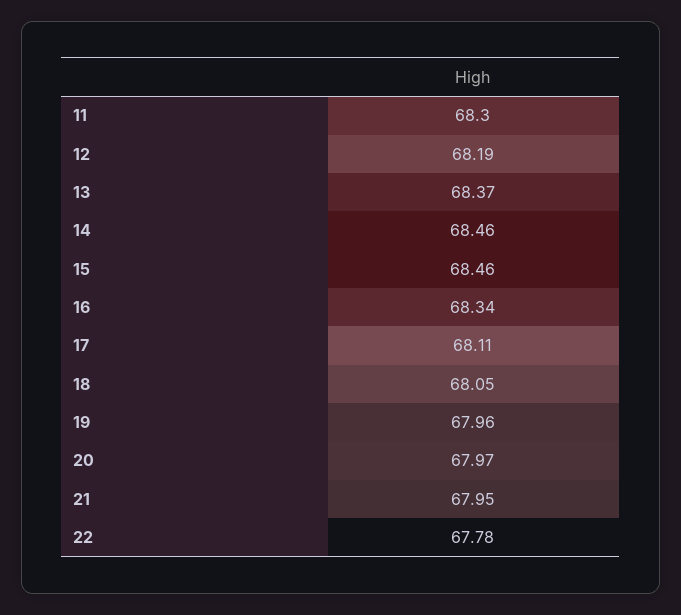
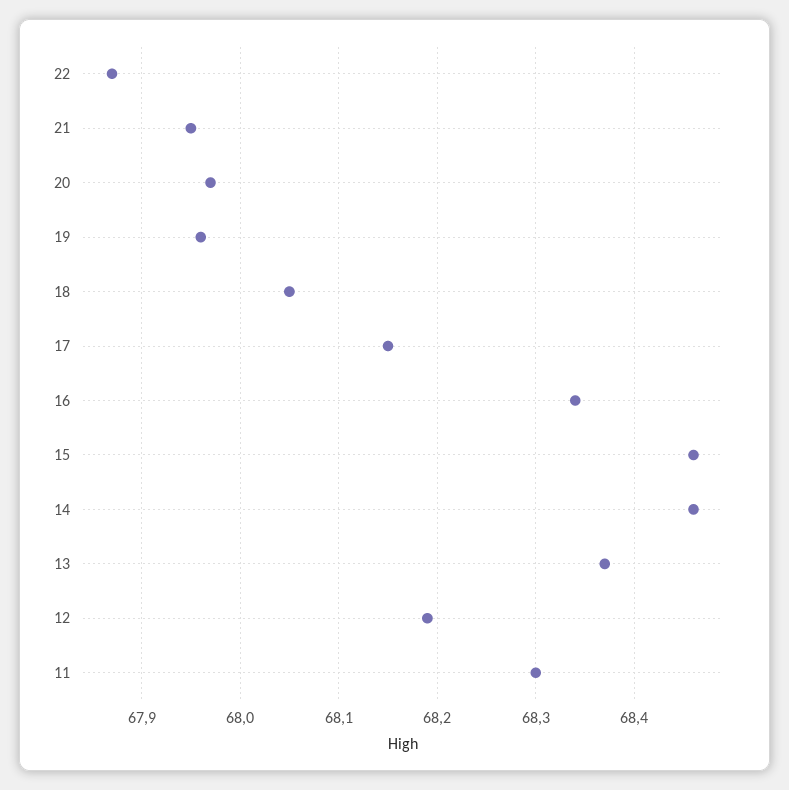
17: 68.11 -> 68.15
22: 67.78 -> 67.87

